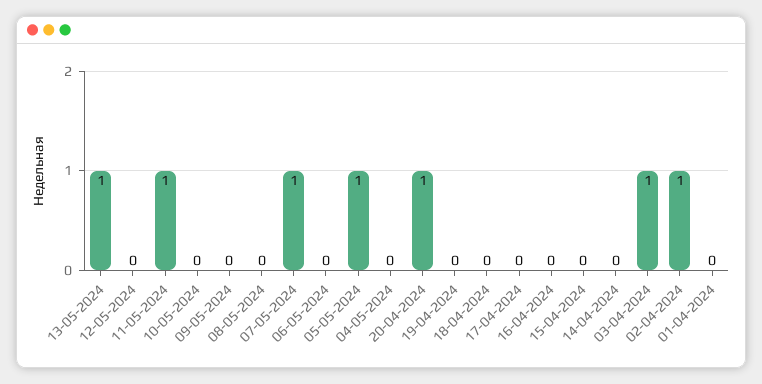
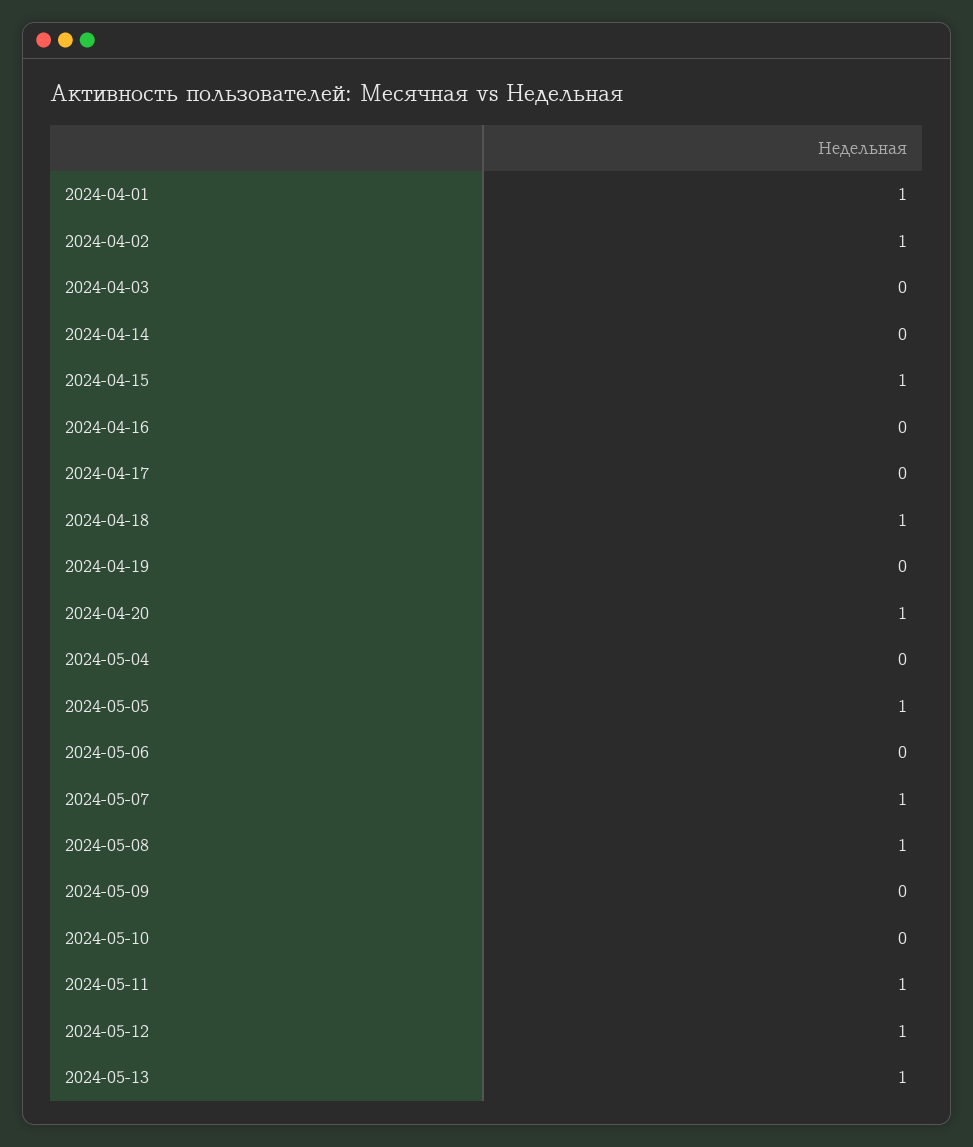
12-05-2024: 0 -> 1
08-05-2024: 0 -> 1
18-04-2024: 0 -> 1
15-04-2024: 0 -> 1
03-04-2024: 1 -> 0
01-04-2024: 0 -> 1

